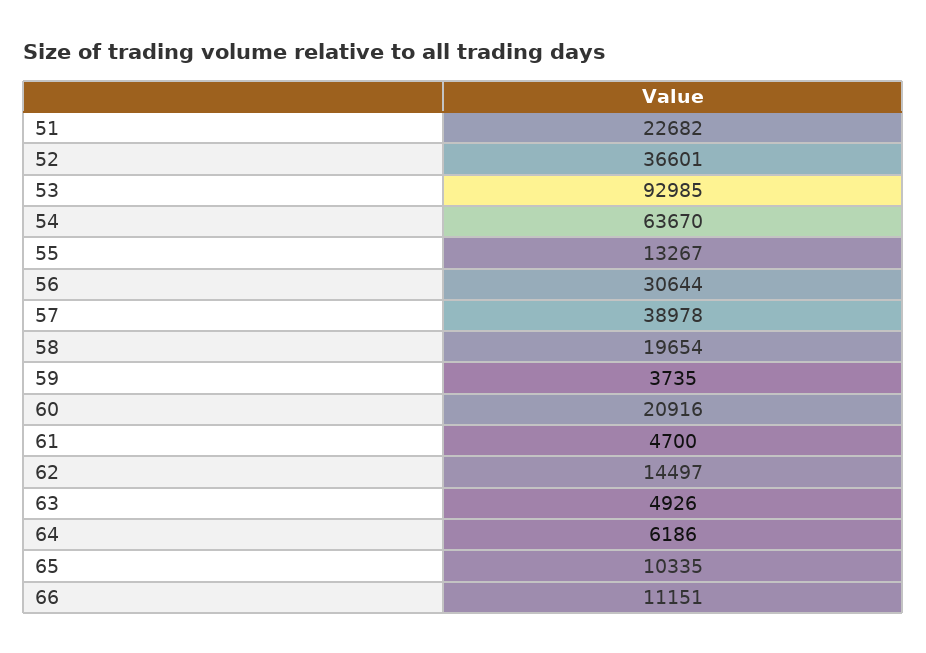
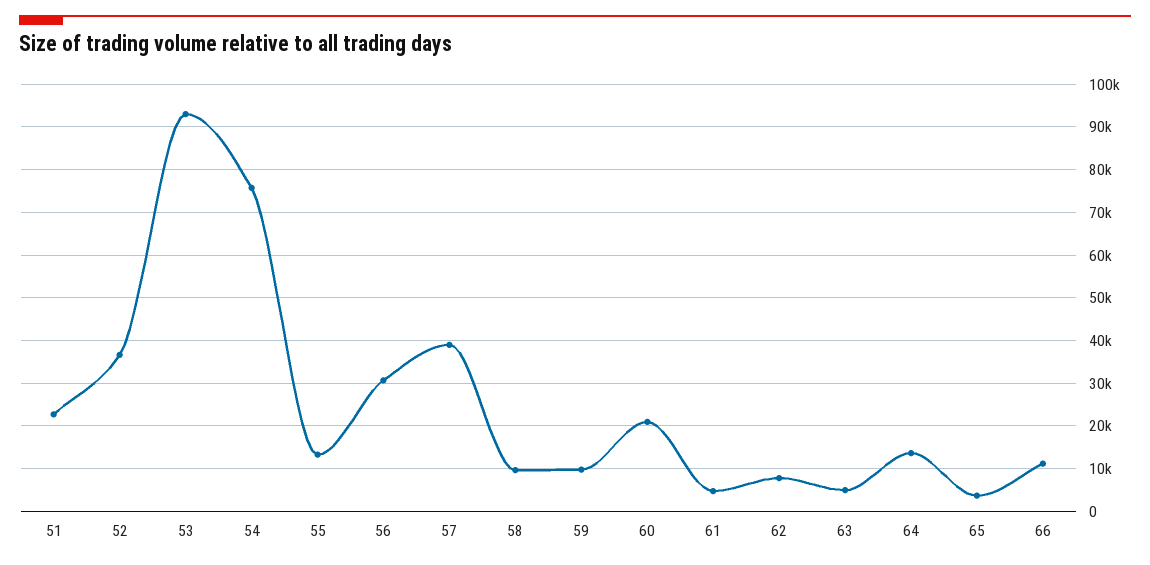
54: 63670 -> 76000
58: 19654 -> 10000
59: 3735 -> 10000
62: 14497 -> 8000
64: 6186 -> 14000
65: 10335 -> 4000

